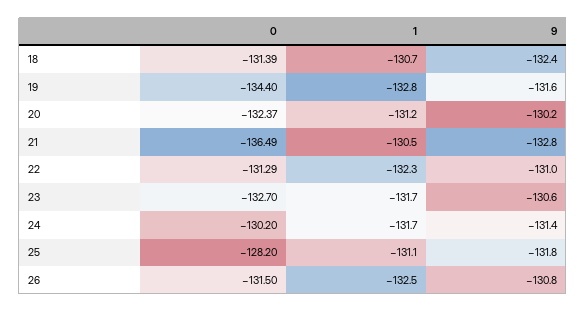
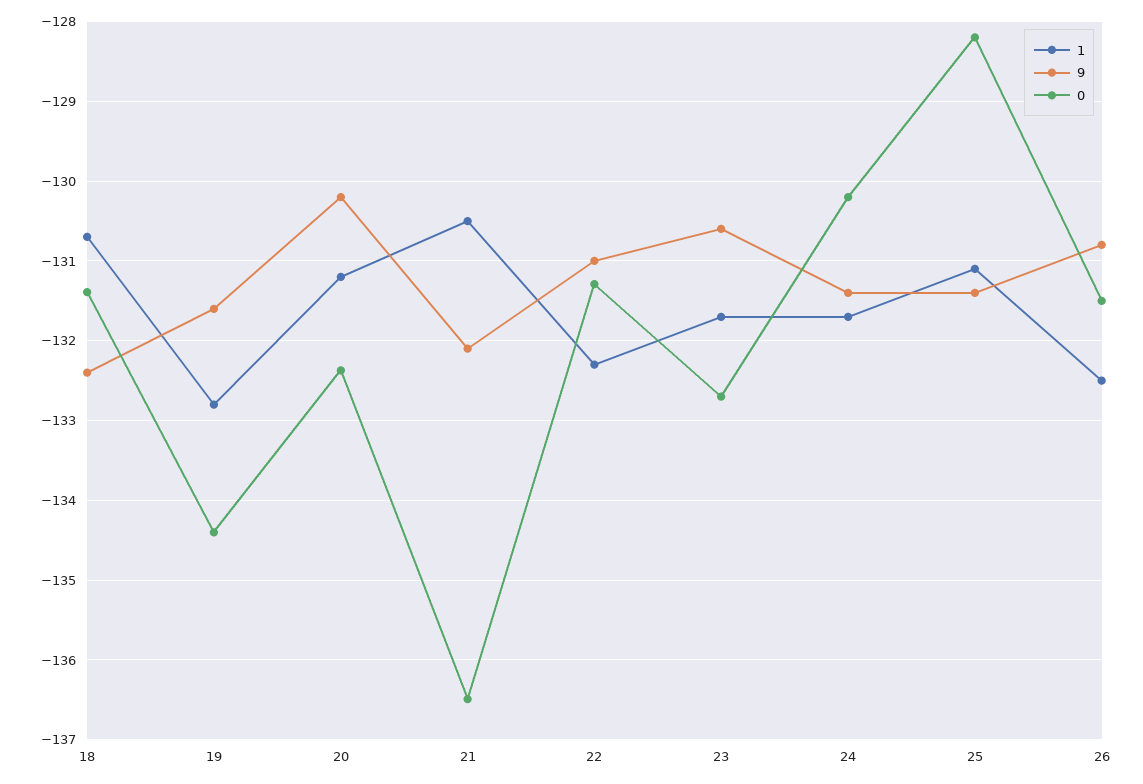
9, 21: -132.8 -> -132.1
9, 25: -131.8 -> -131.4

